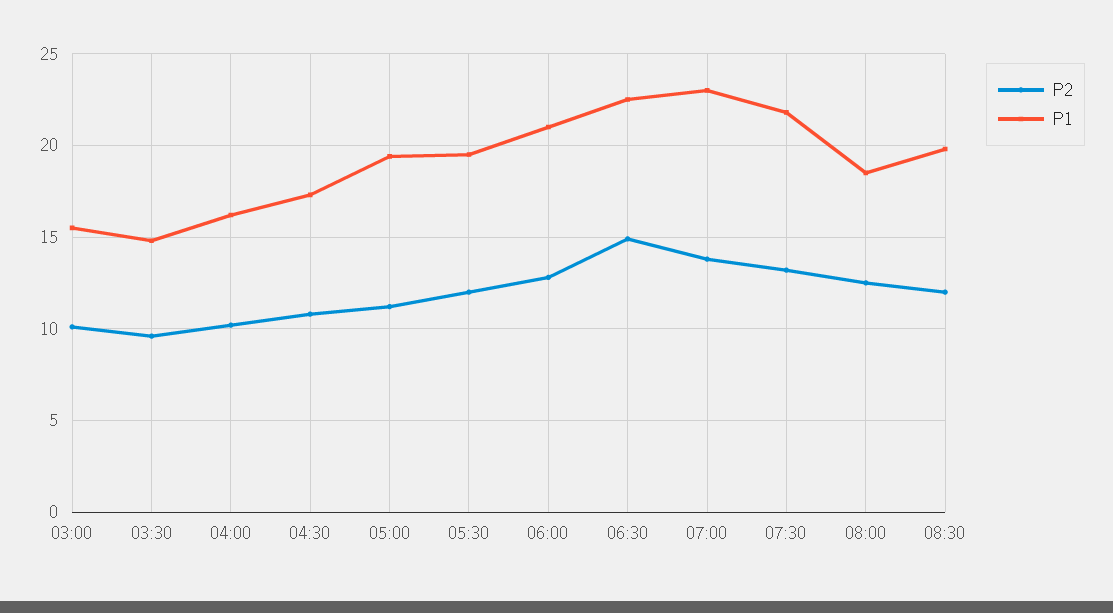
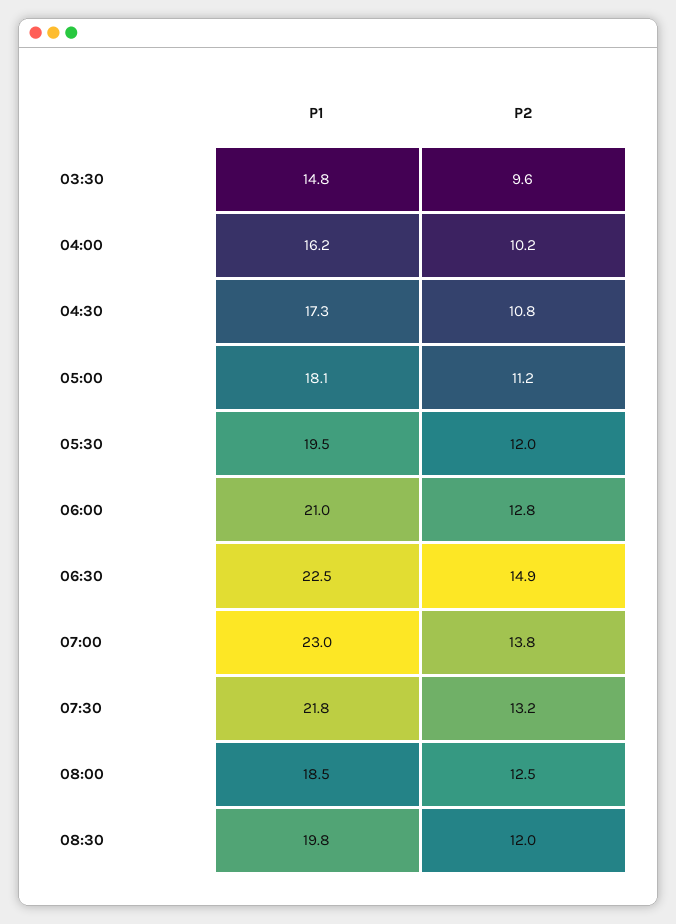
P2, 03:00: 10 -> none
P1, 03:00: 15.5 -> none
P1, 05:00: 19.5 -> 18.1

